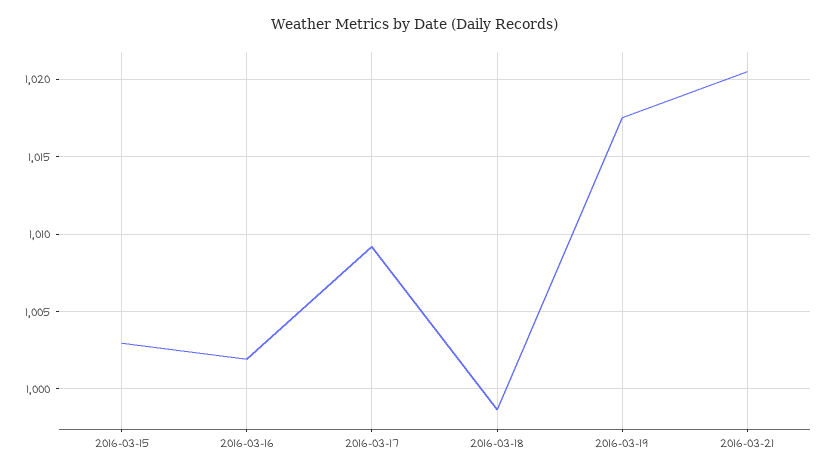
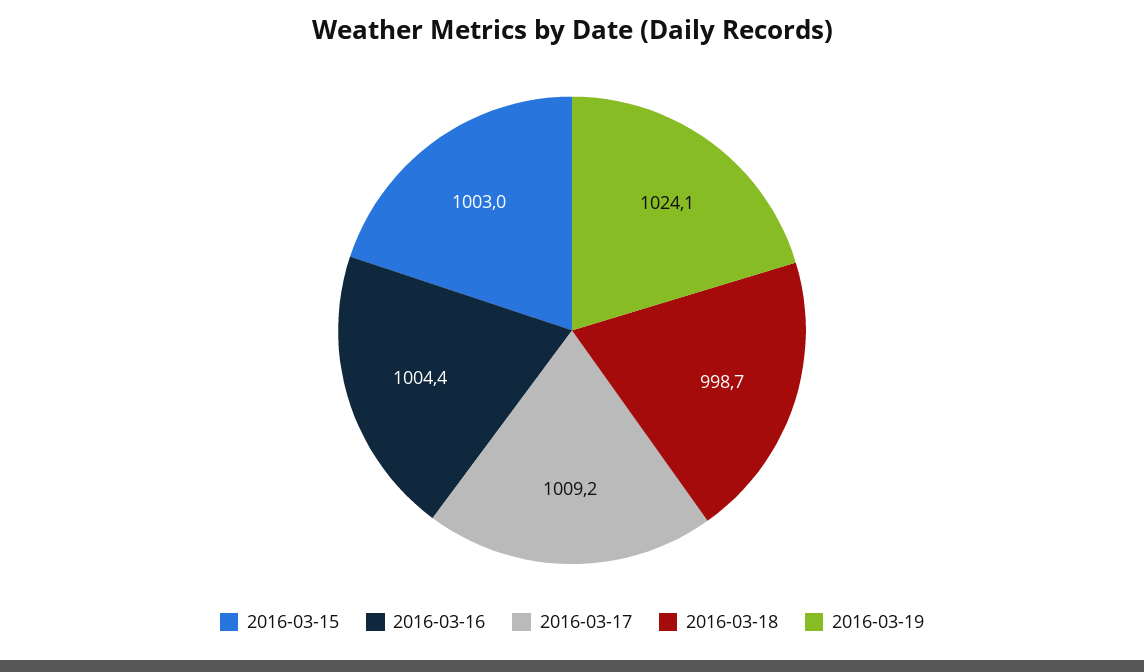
2016-03-16: 1002 -> 1004.4
2016-03-19: 1017.5 -> 1024.1
2016-03-21: 1020.5 -> none

